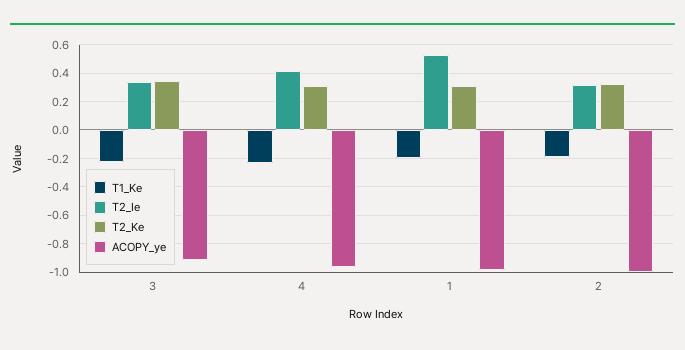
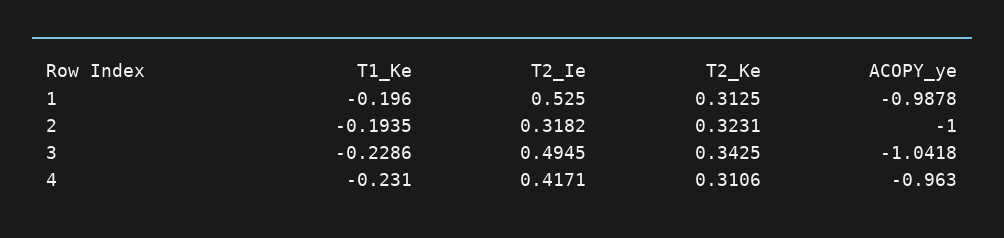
T2_Ie, 3: 0.35 -> 0.4945
ACOPY_ye, 3: -0.9 -> -1.0418

